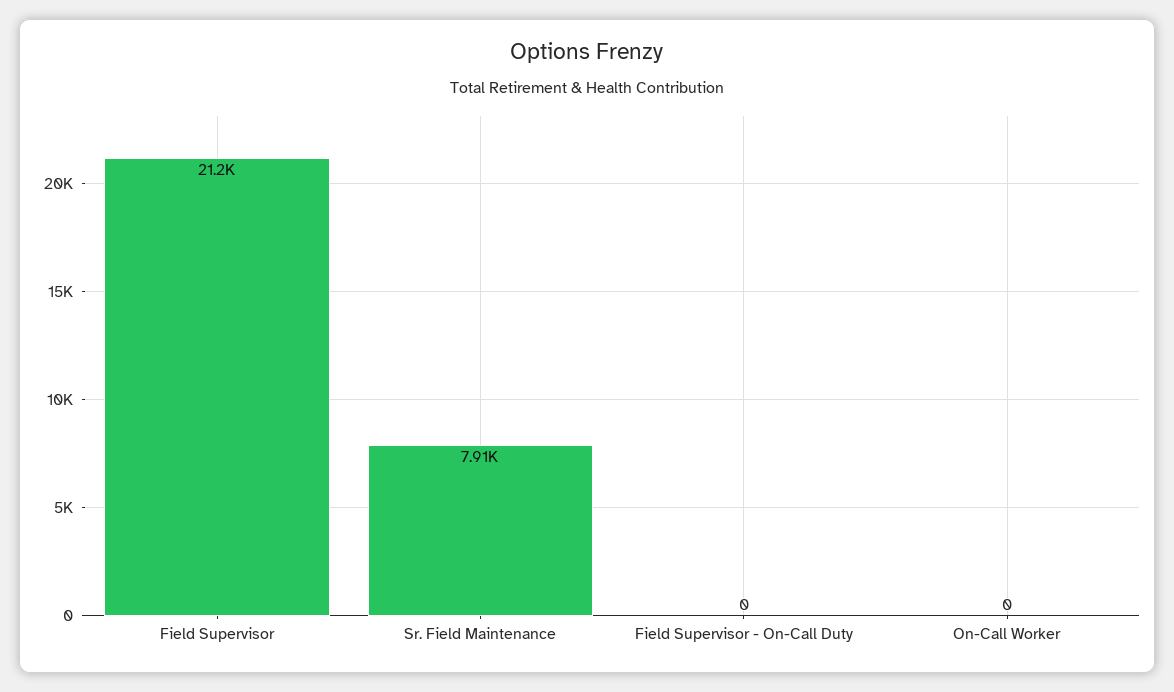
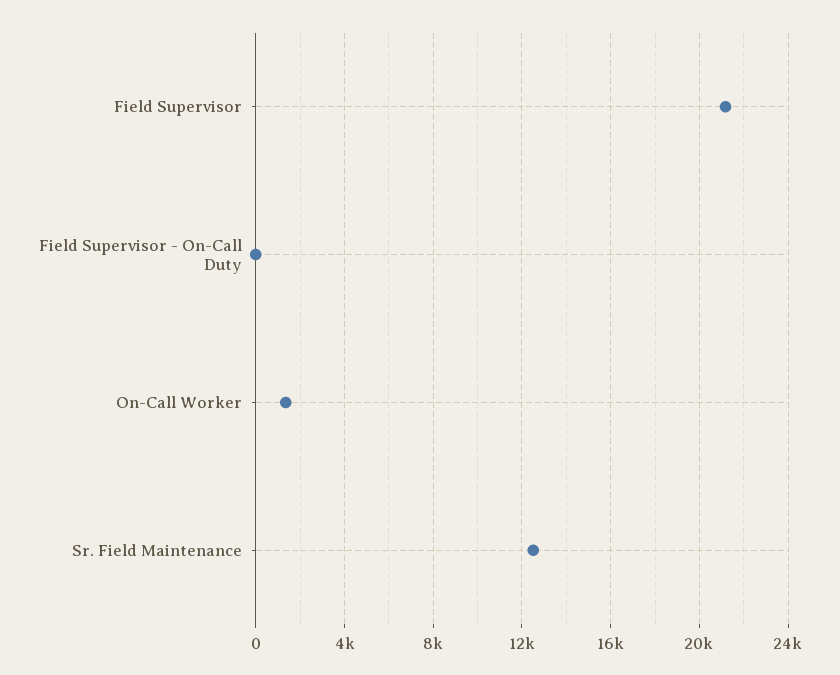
Sr. Field Maintenance: 7910 -> 12500
On-Call Worker: 0 -> 1500

